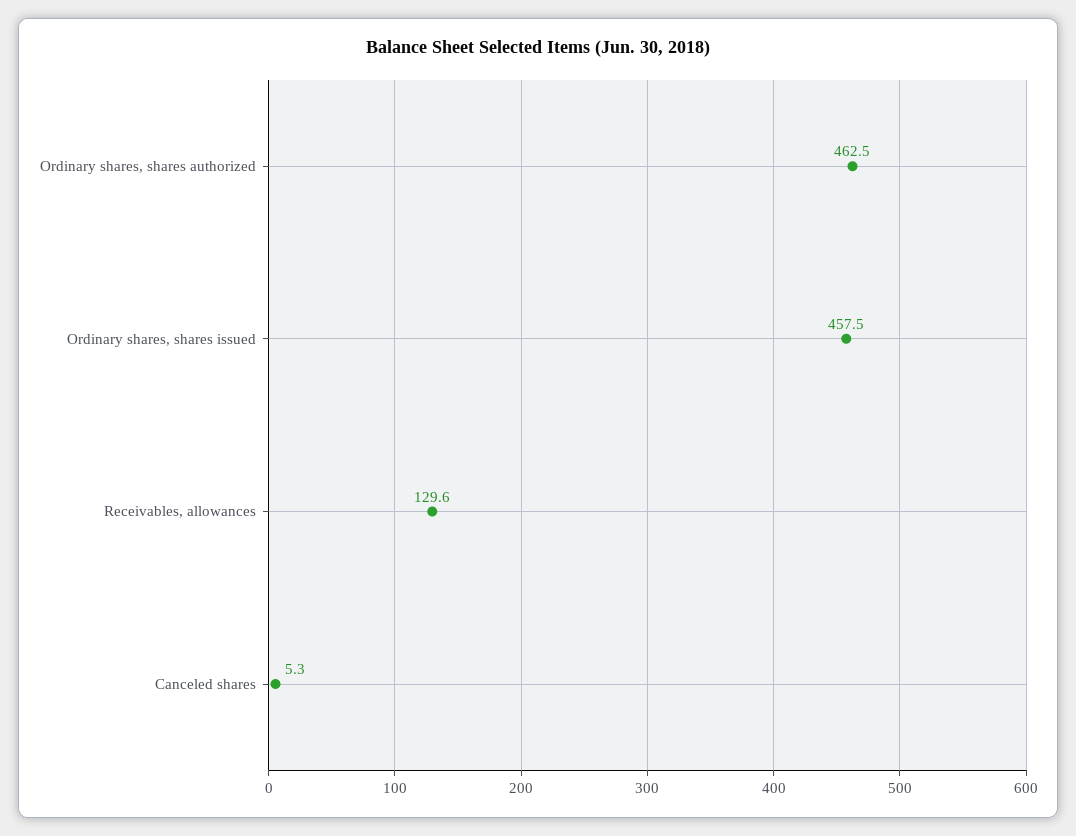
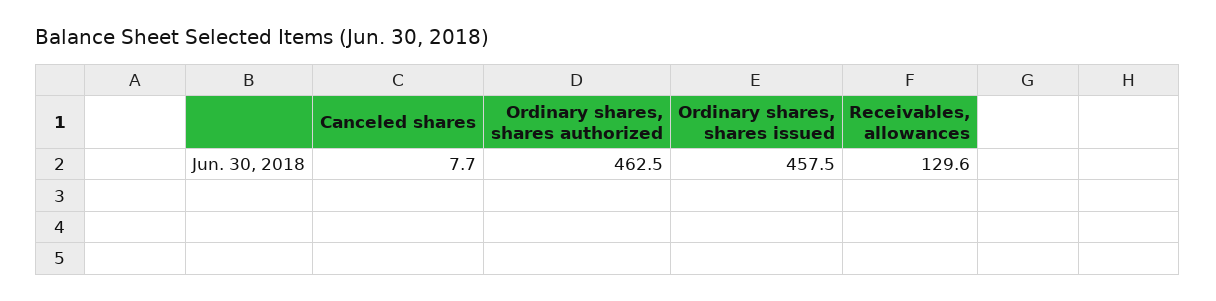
Canceled shares: 5.3 -> 7.7

